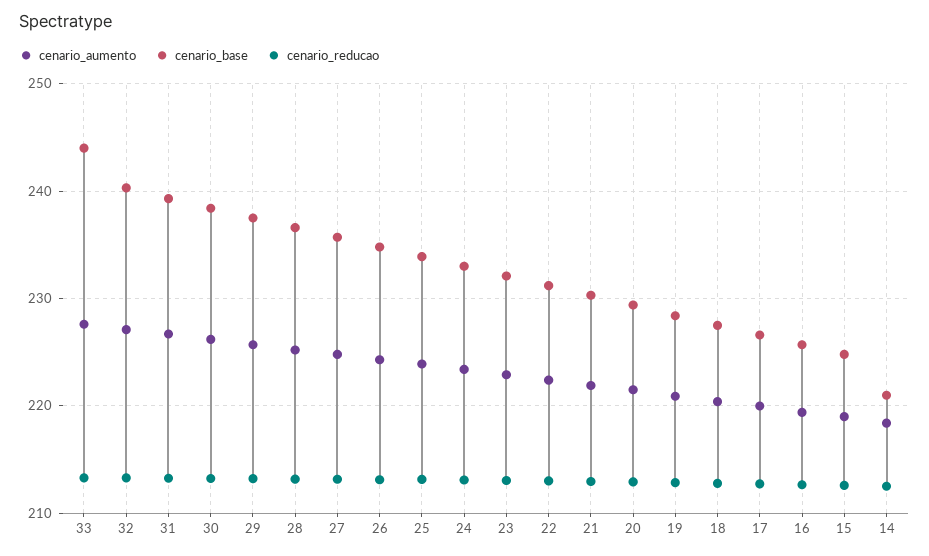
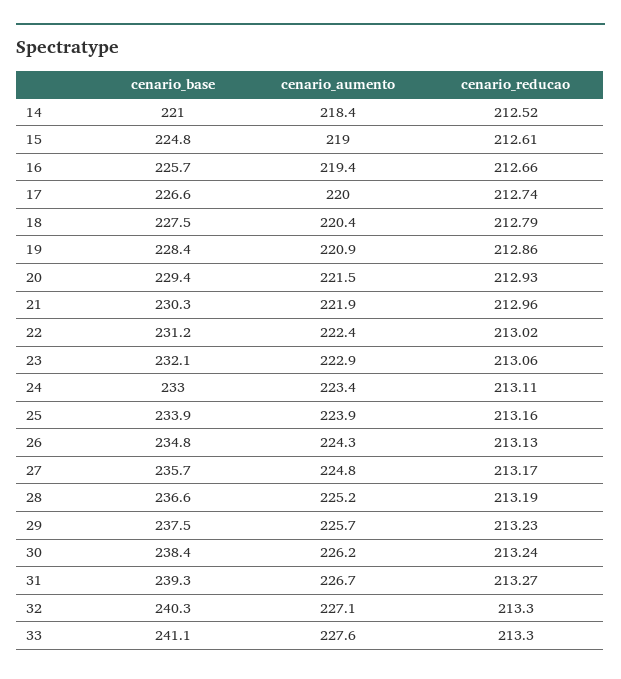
cenario_base, 33: 244 -> 241.1

